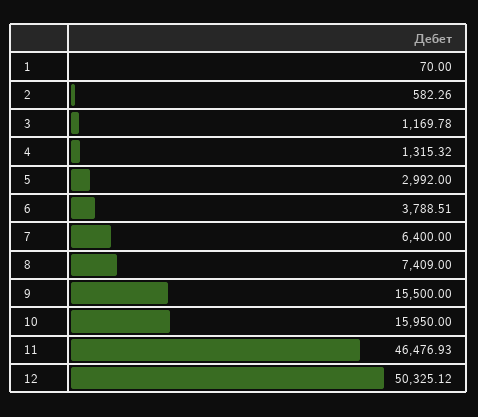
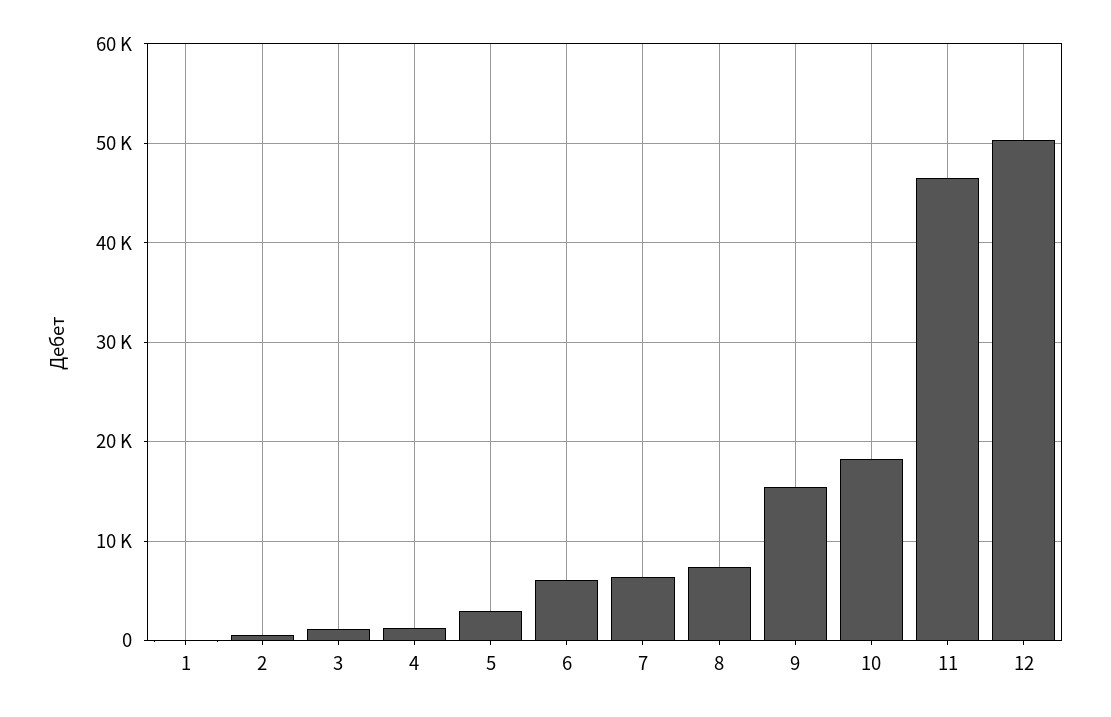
6: 3788.51 -> 6000
10: 15950 -> 18000

